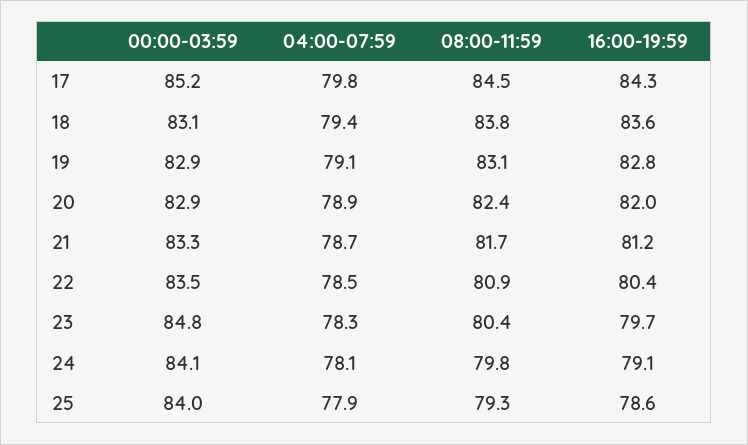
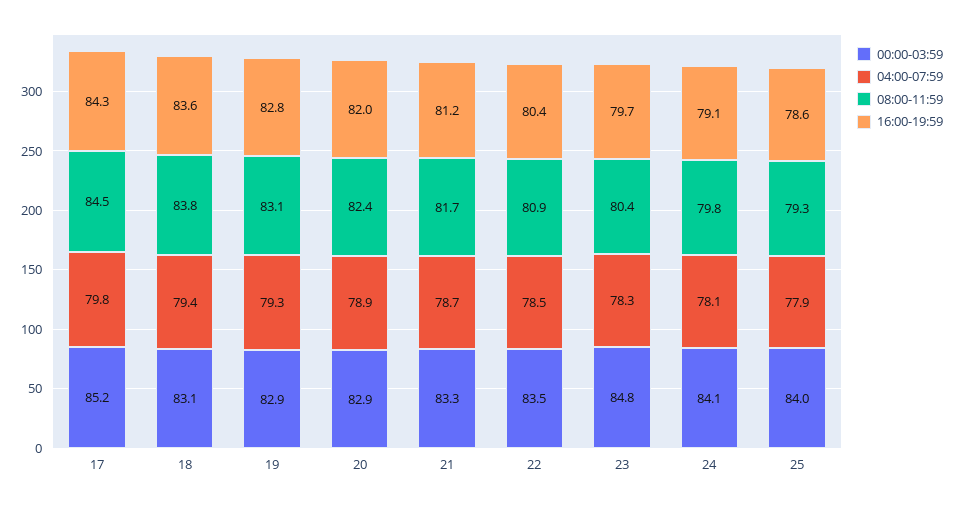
04:00-07:59, 19: 79.1 -> 79.3

